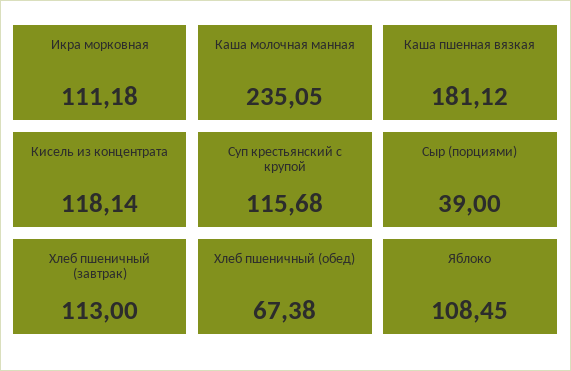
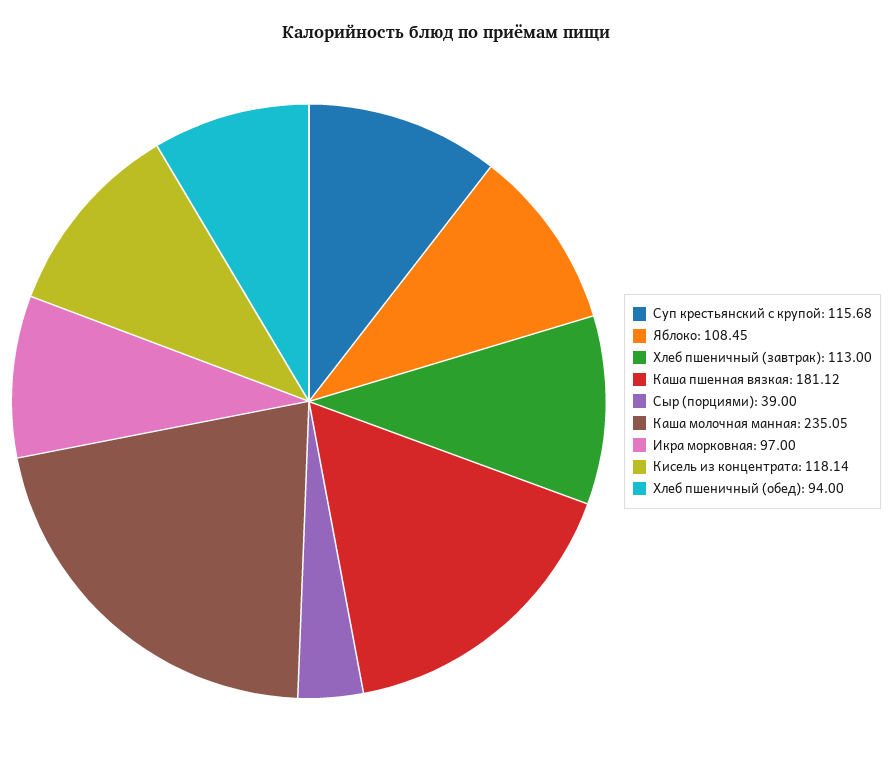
Икра морковная: 111.18 -> 97
Хлеб пшеничный (обед): 67.38 -> 94

